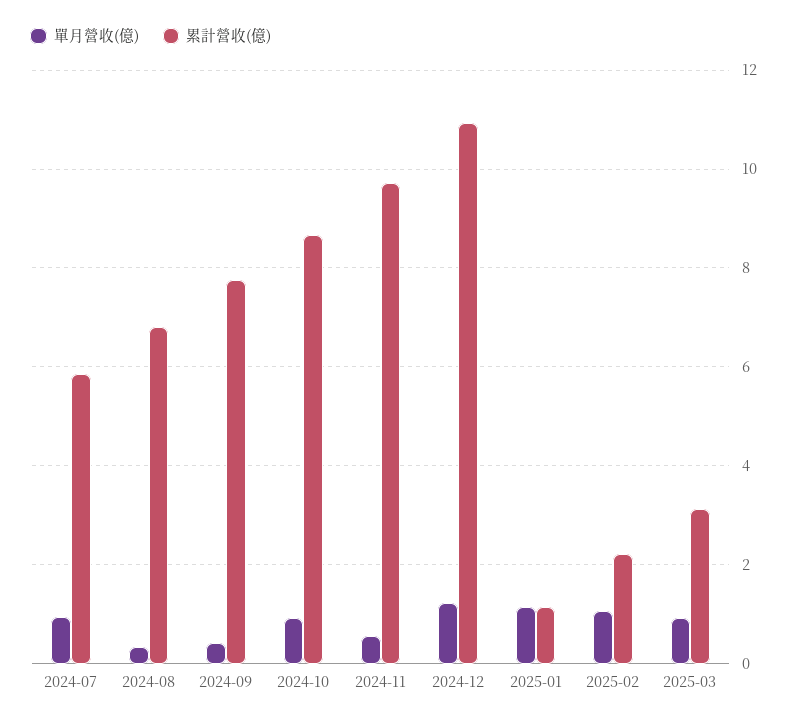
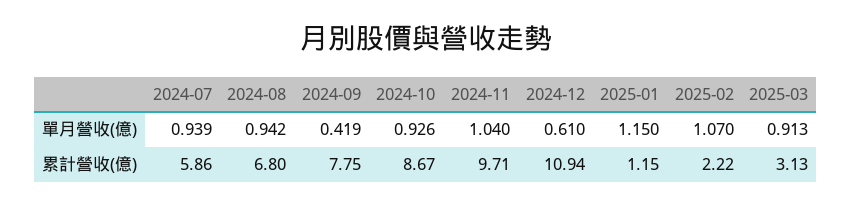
單月營收(億), 2024-08: 0.4 -> 0.942
單月營收(億), 2024-11: 0.6 -> 1.04
單月營收(億), 2024-12: 1.2 -> 0.61

